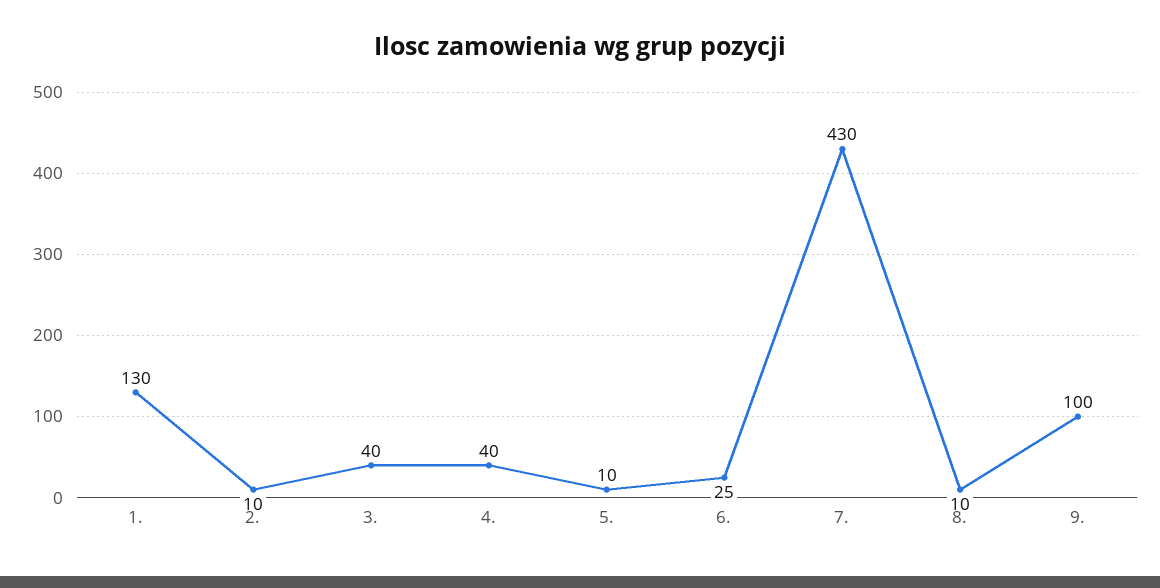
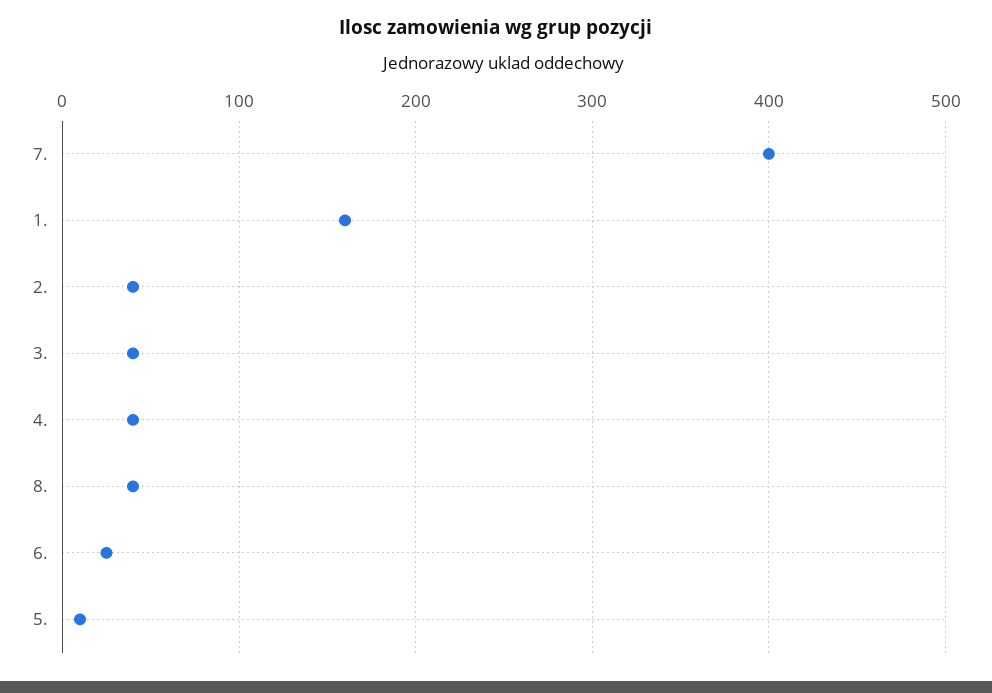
1.: 130 -> 160
2.: 10 -> 40
7.: 430 -> 400
8.: 10 -> 40
9.: 100 -> none

